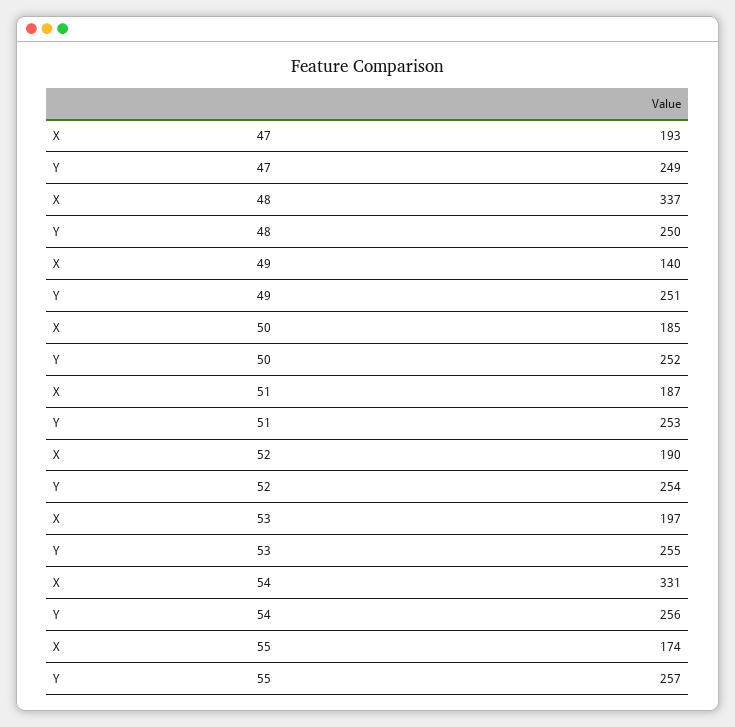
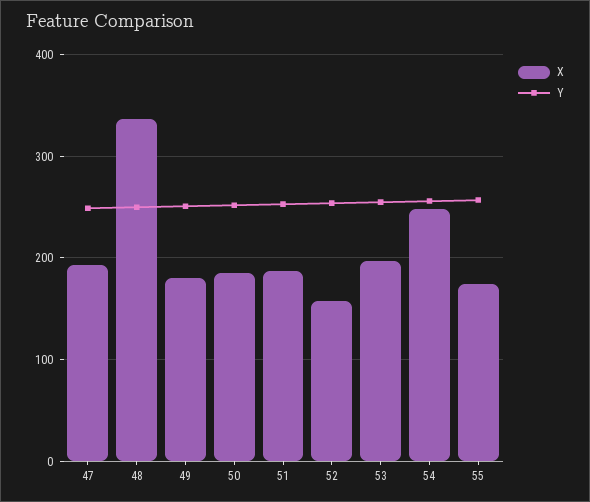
X, 49: 140 -> 180
X, 52: 190 -> 160
X, 54: 331 -> 250

